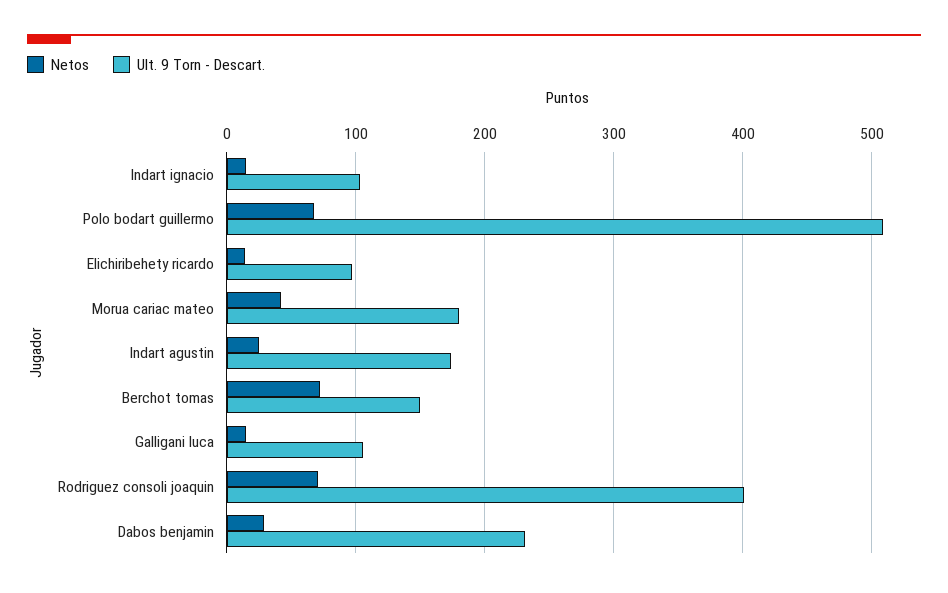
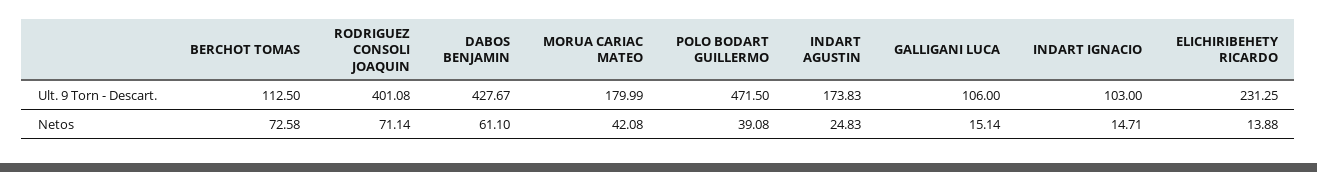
Netos, Polo bodart guillermo: 70 -> 39.08
Ult. 9 Torn - Descart., Polo bodart guillermo: 510 -> 471.5
Ult. 9 Torn - Descart., Elichiribehety ricardo: 100 -> 231.25
Ult. 9 Torn - Descart., Berchot tomas: 150 -> 112.5
Netos, Dabos benjamin: 30 -> 61.1
Ult. 9 Torn - Descart., Dabos benjamin: 230 -> 427.67

